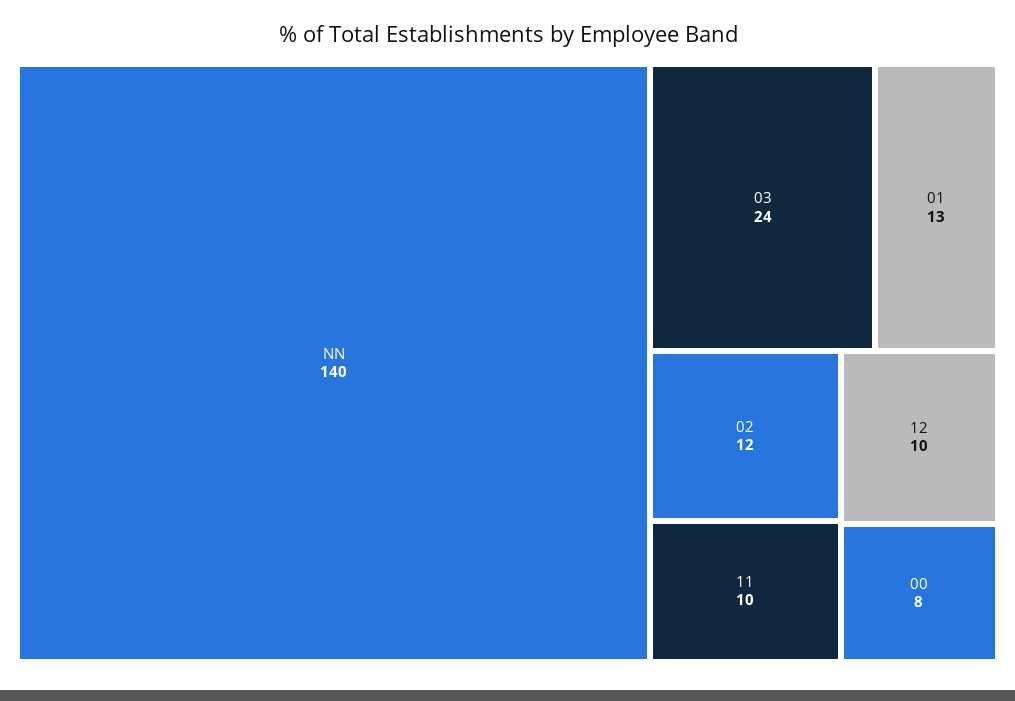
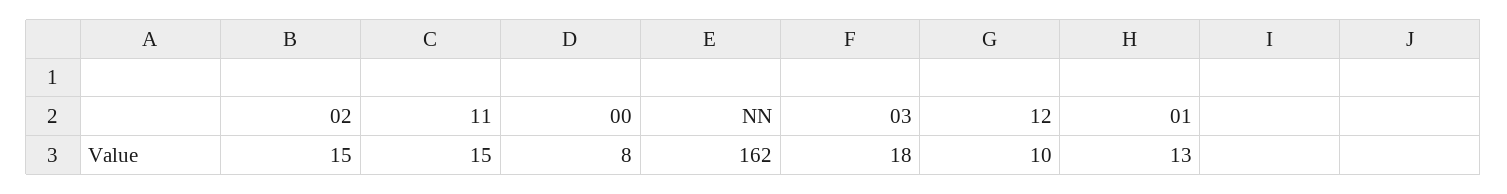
NN: 140 -> 162
03: 24 -> 18
02: 12 -> 15
11: 10 -> 15

